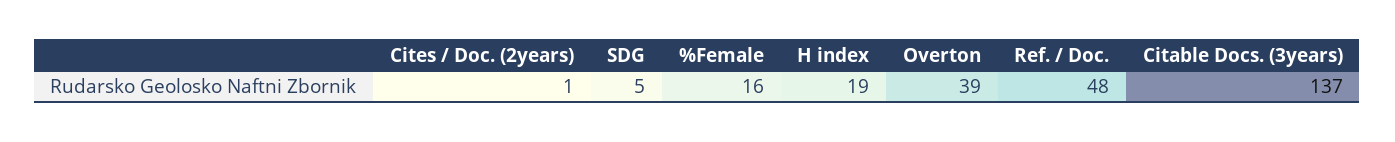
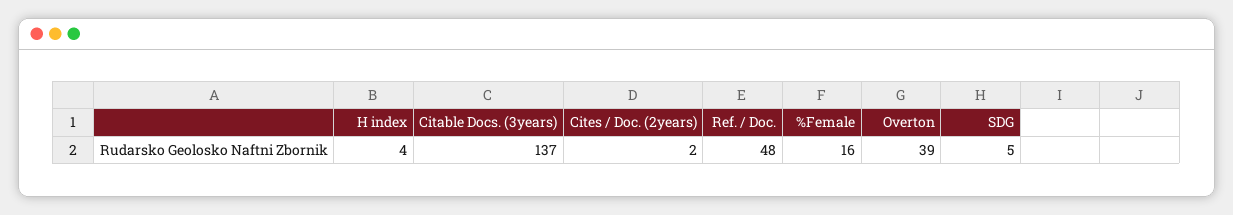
Cites / Doc. (2years): 1 -> 2
H index: 19 -> 4

